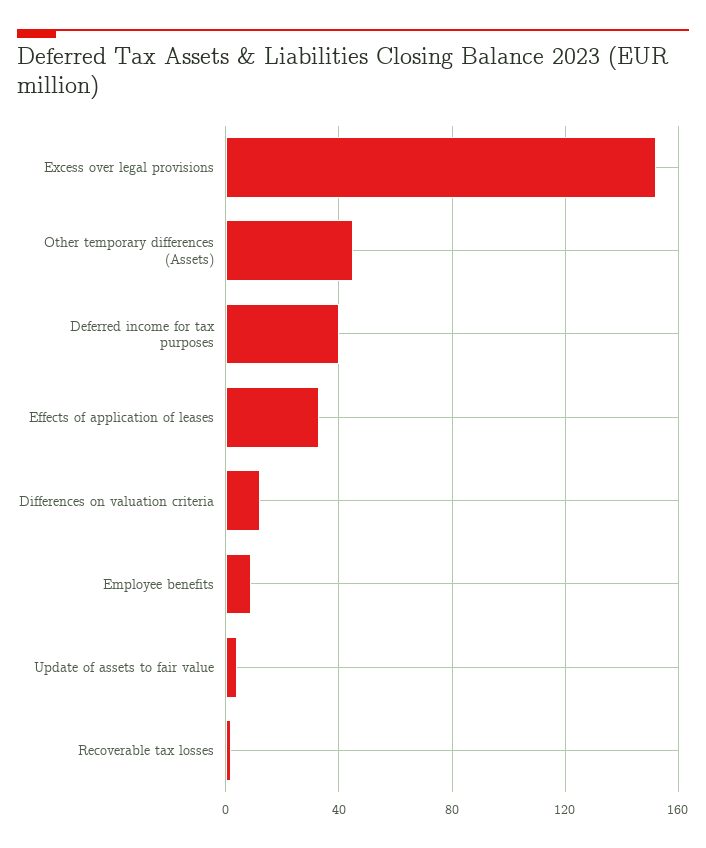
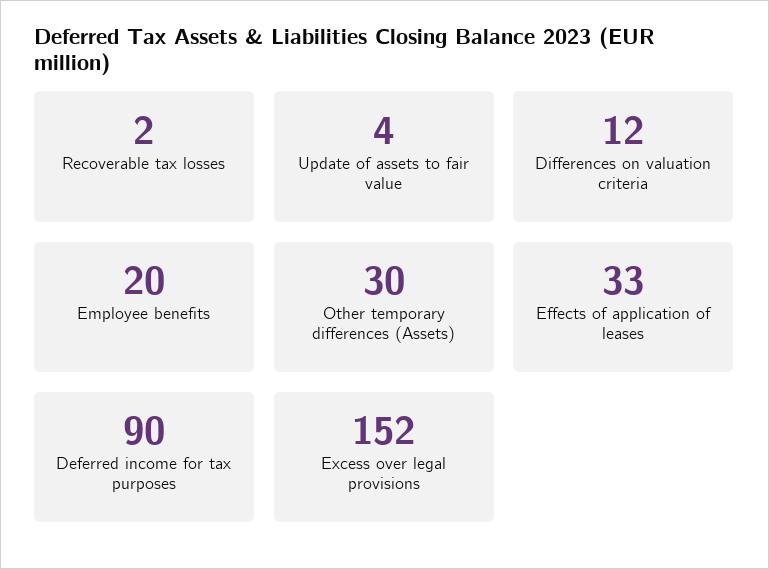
Other temporary differences (Assets): 45 -> 30
Deferred income for tax purposes: 40 -> 90
Employee benefits: 10 -> 20

